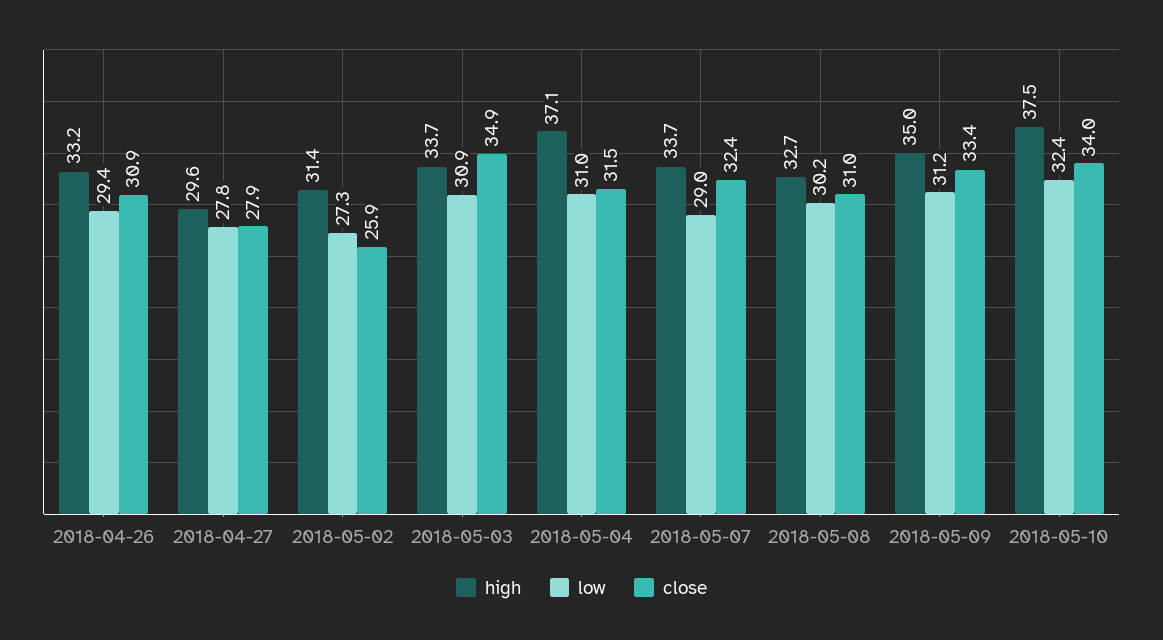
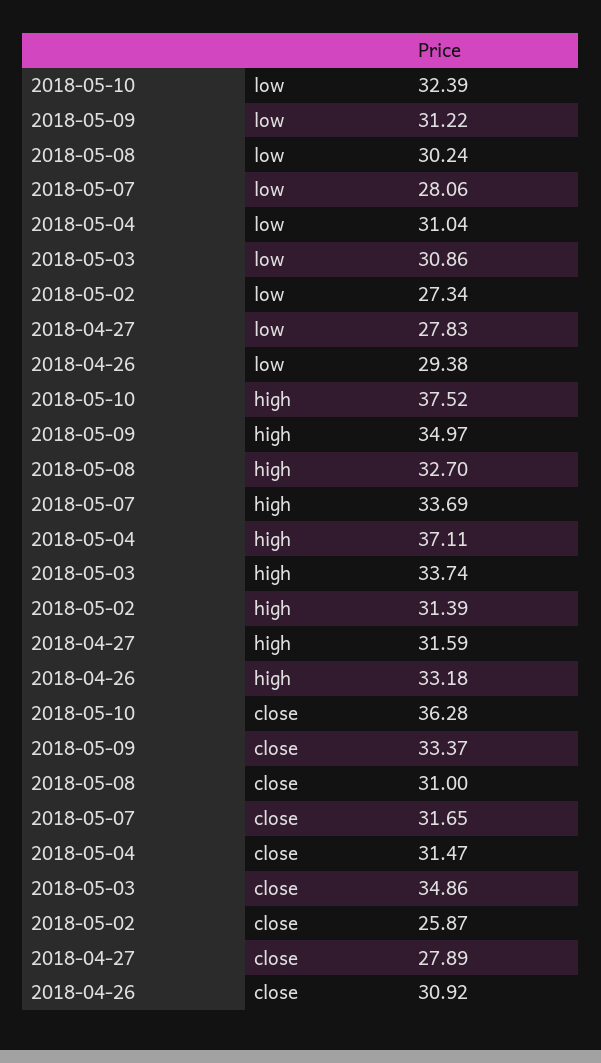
high, 2018-04-27: 29.6 -> 31.59
low, 2018-05-07: 29 -> 28.06
close, 2018-05-07: 32.4 -> 31.65
close, 2018-05-10: 34 -> 36.28

